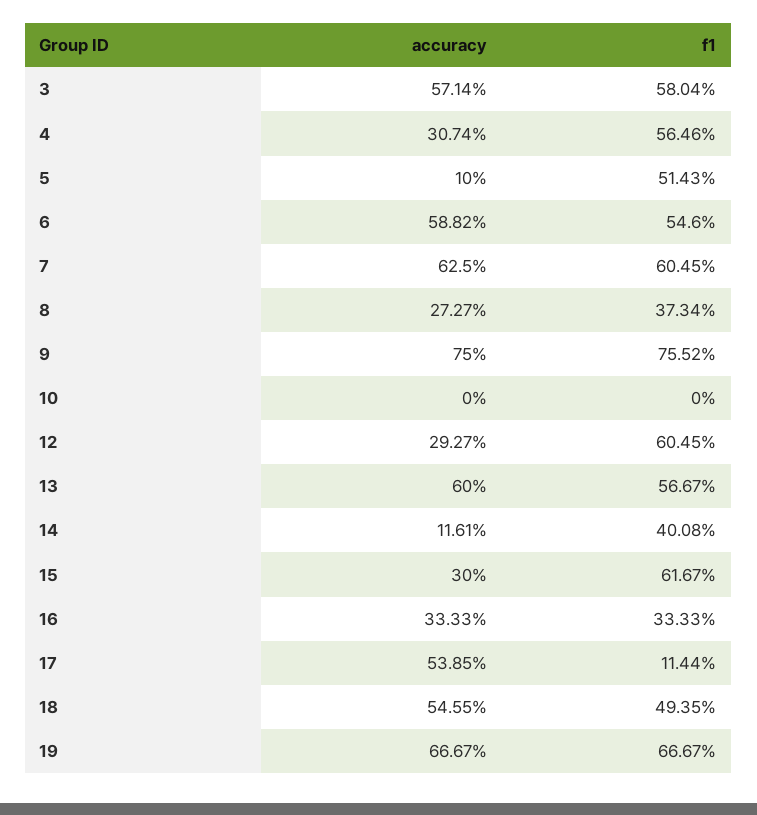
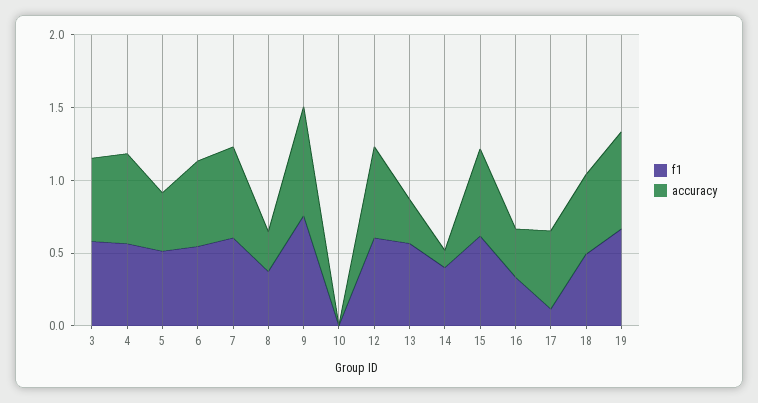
accuracy, 4: 0.3074 -> 0.6
accuracy, 5: 0.1 -> 0.4
accuracy, 12: 0.2927 -> 0.6
accuracy, 13: 0.6 -> 0.3
accuracy, 15: 0.3 -> 0.6

